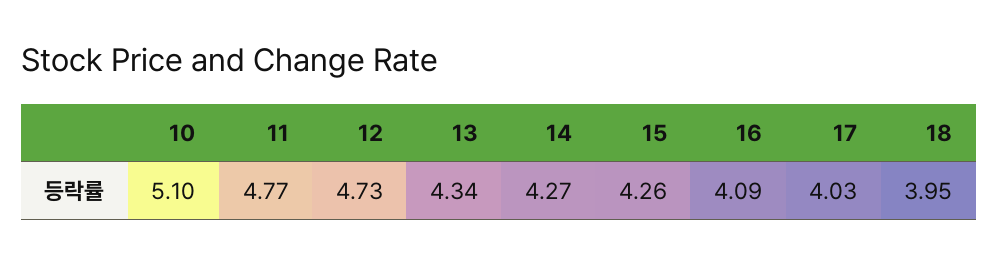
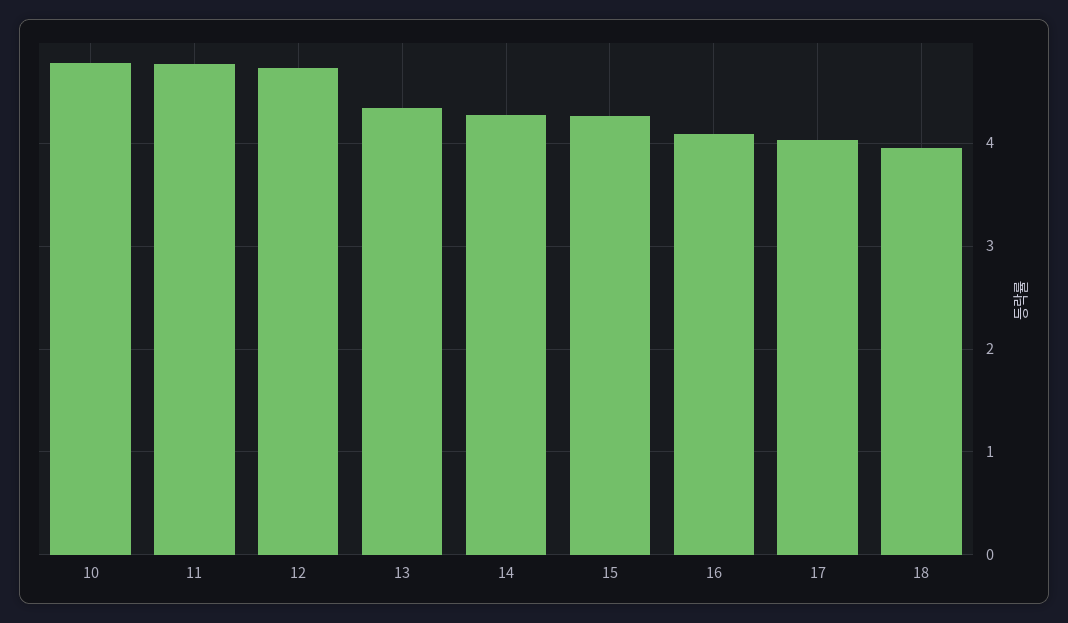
10: 5.1 -> 4.8

